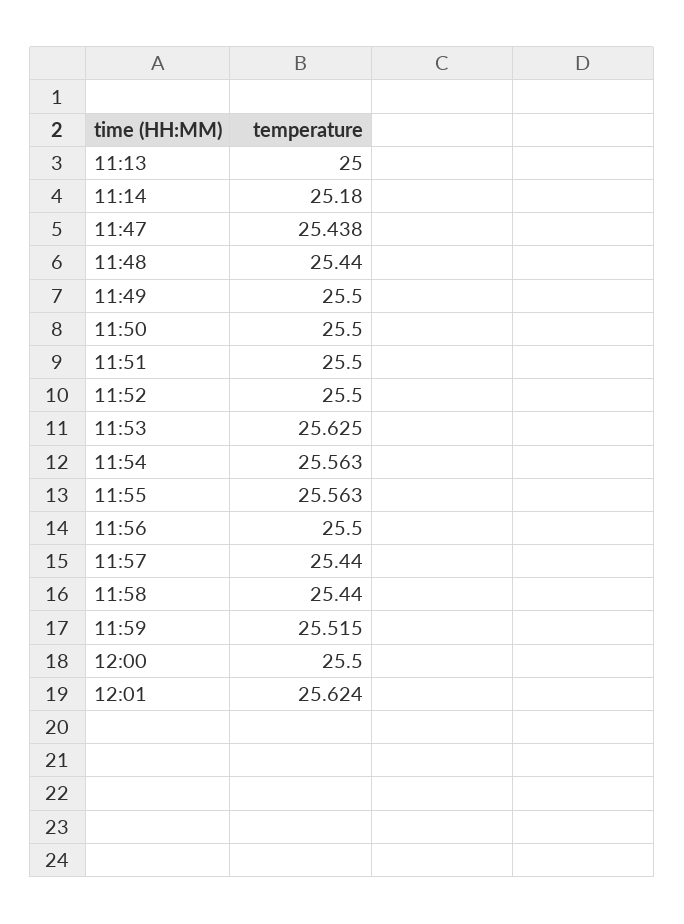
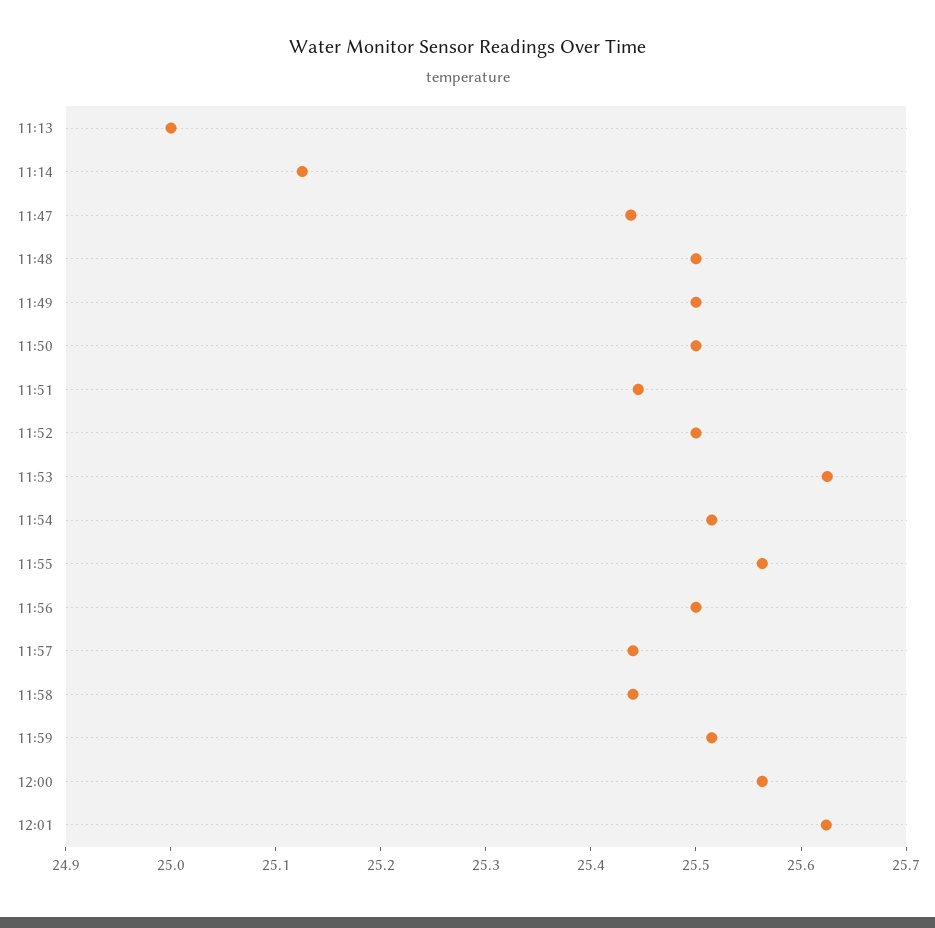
11:14: 25.18 -> 25.12
11:48: 25.44 -> 25.5
11:51: 25.5 -> 25.44
11:54: 25.563 -> 25.52
12:00: 25.5 -> 25.56

